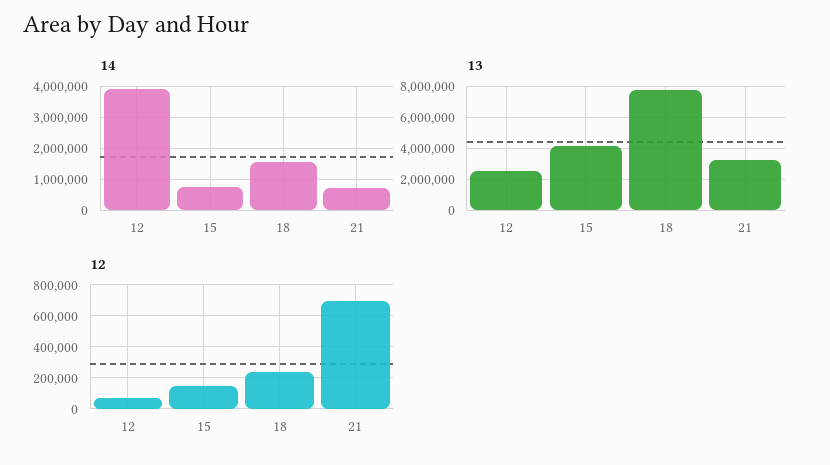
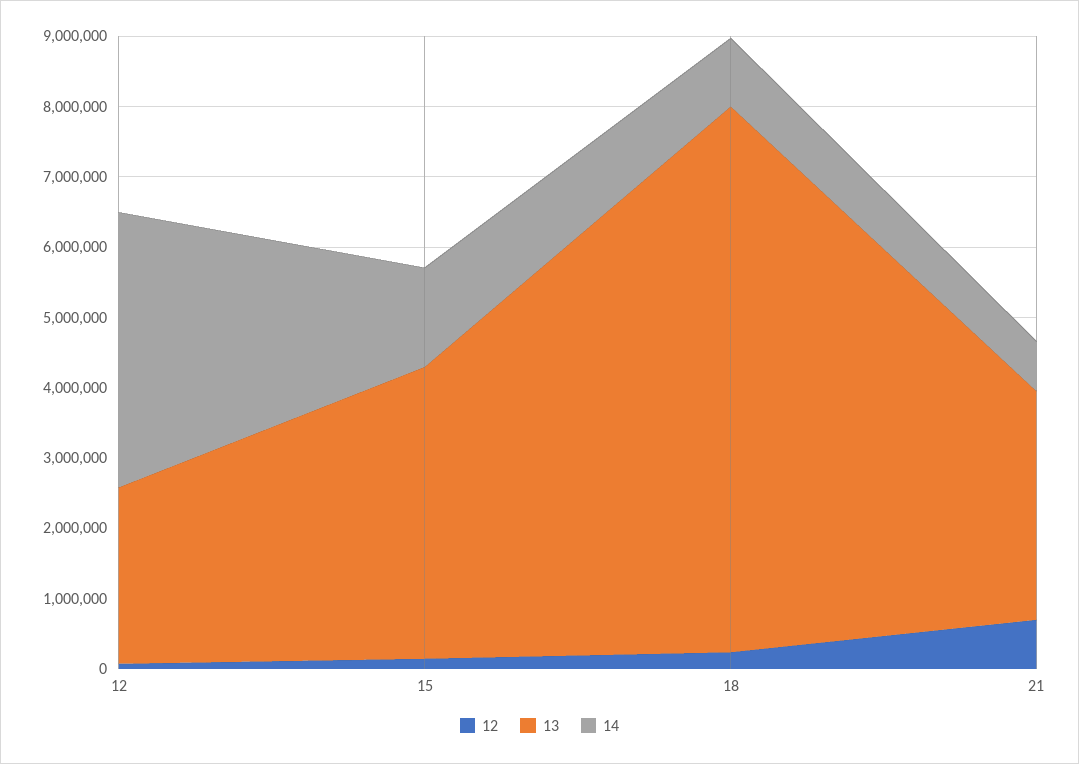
14, 15: 800000 -> 1400000
14, 18: 1600000 -> 1000000

